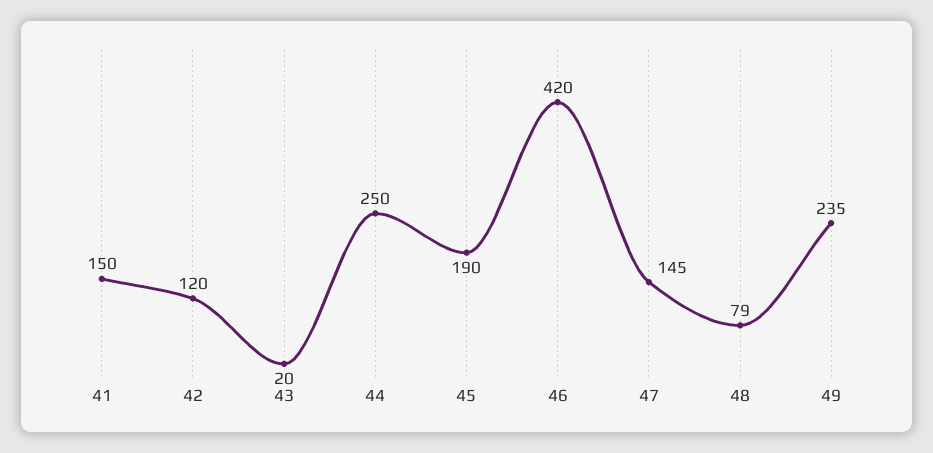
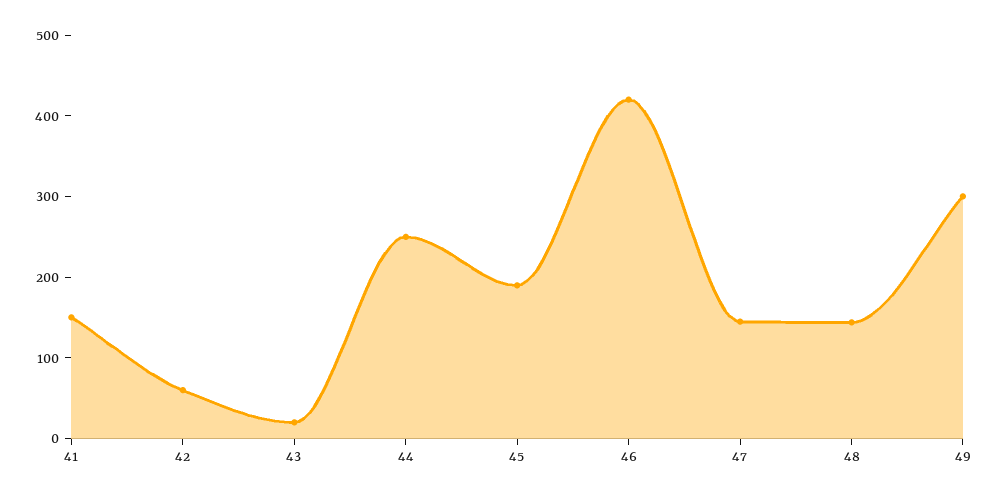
42: 120 -> 60
48: 79 -> 140
49: 235 -> 300

